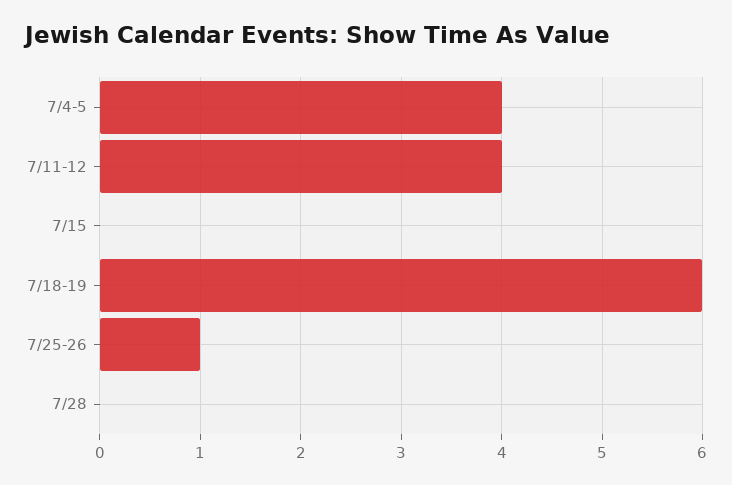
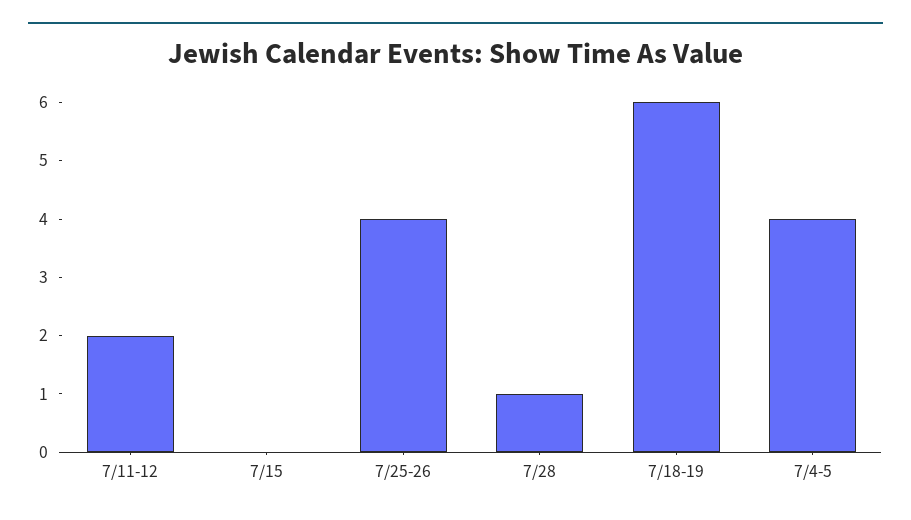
7/11-12: 4 -> 2
7/25-26: 1 -> 4
7/28: 0 -> 1

